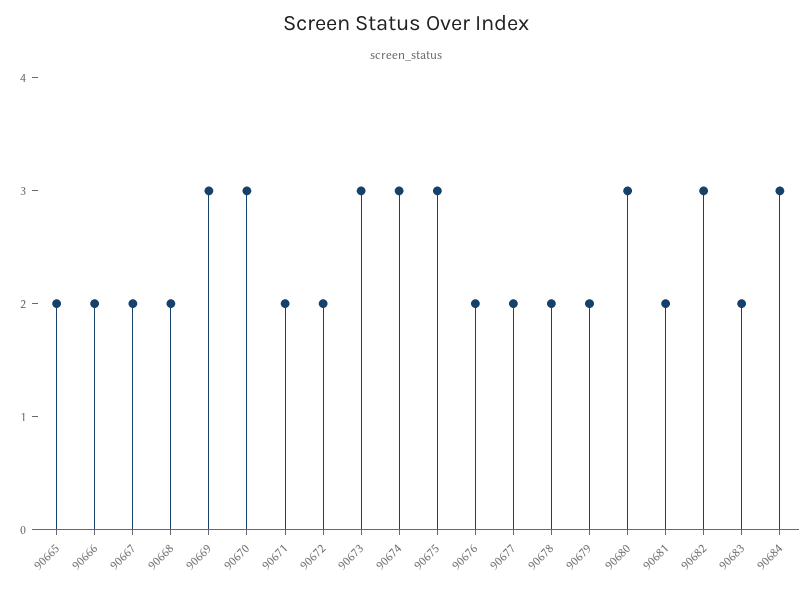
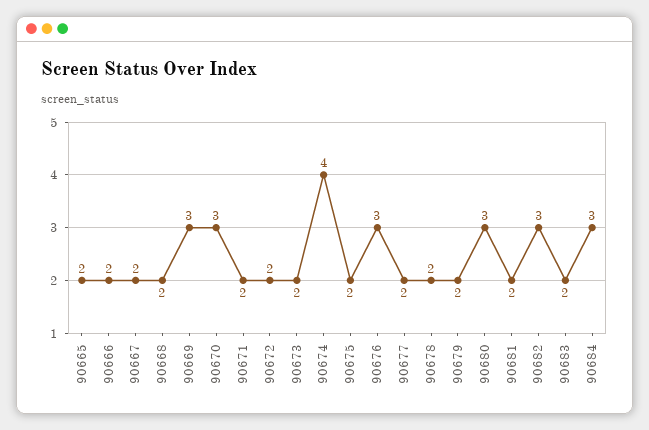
90673: 3 -> 2
90674: 3 -> 4
90675: 3 -> 2
90676: 2 -> 3

